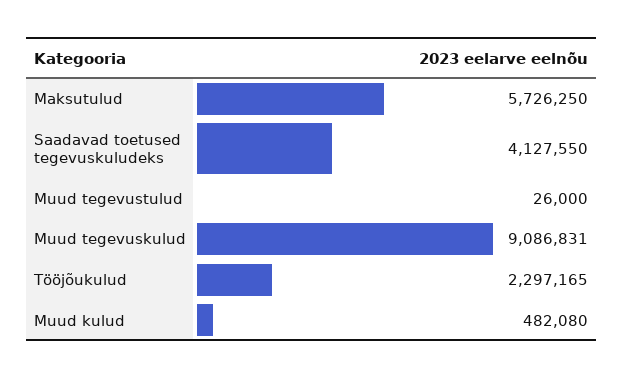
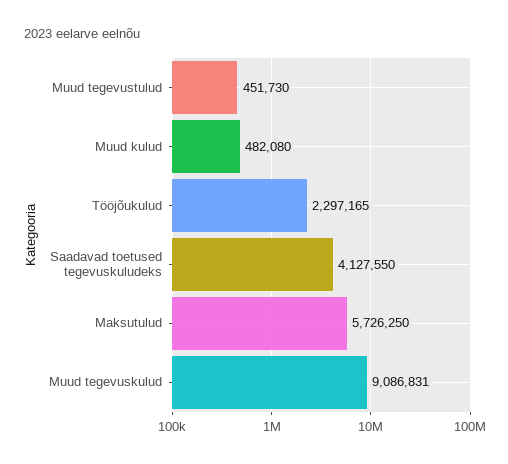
Muud tegevustulud: 26000 -> 451730

